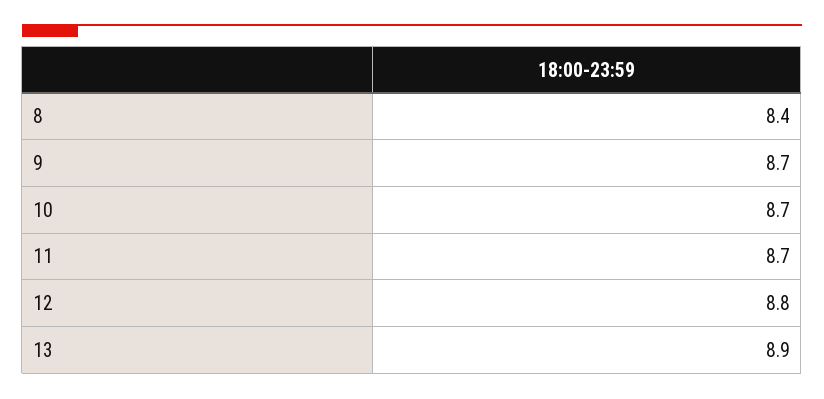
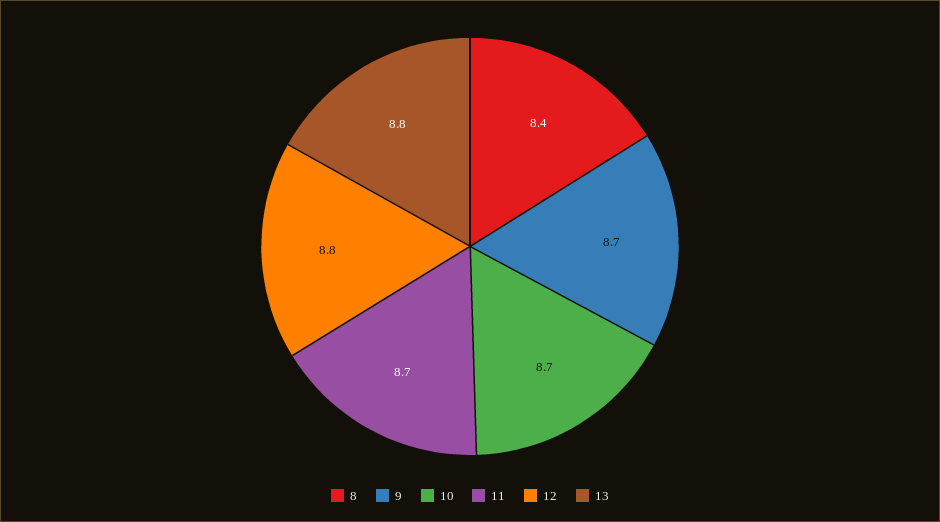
13: 8.9 -> 8.8

